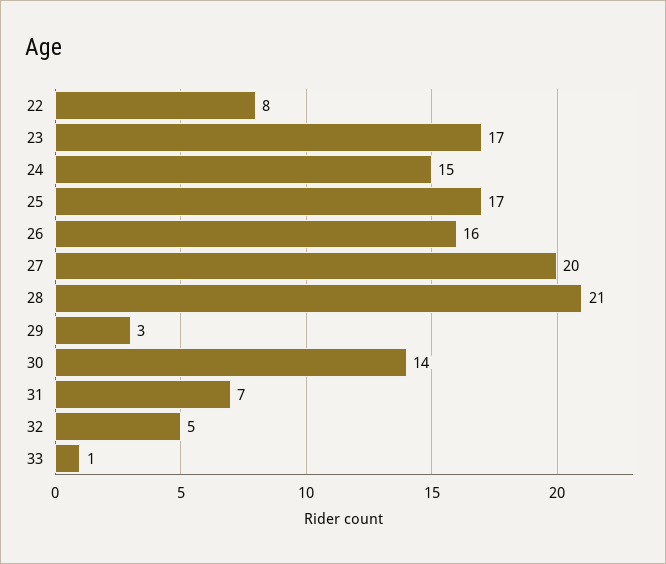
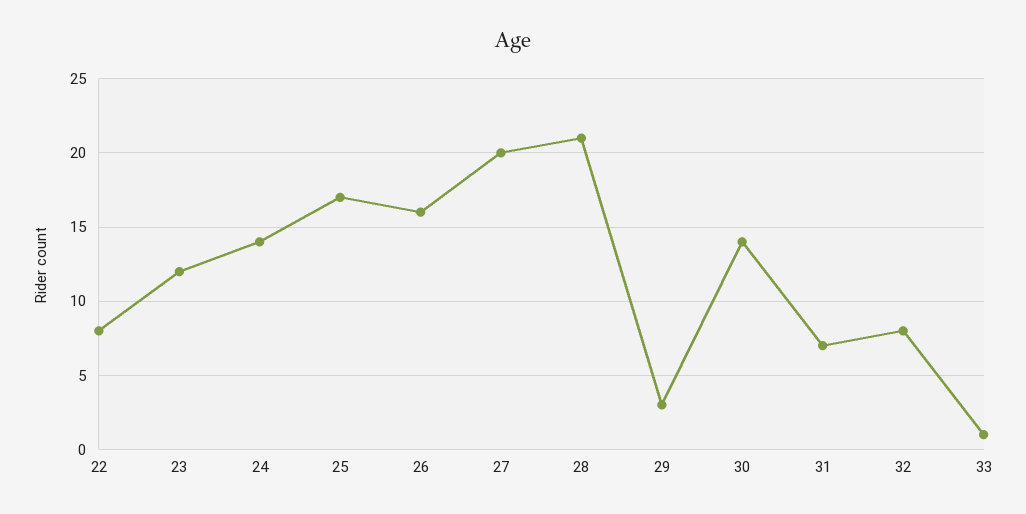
23: 17 -> 12
24: 15 -> 14
32: 5 -> 8

